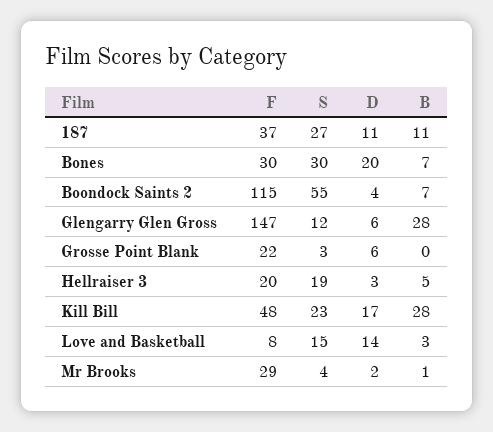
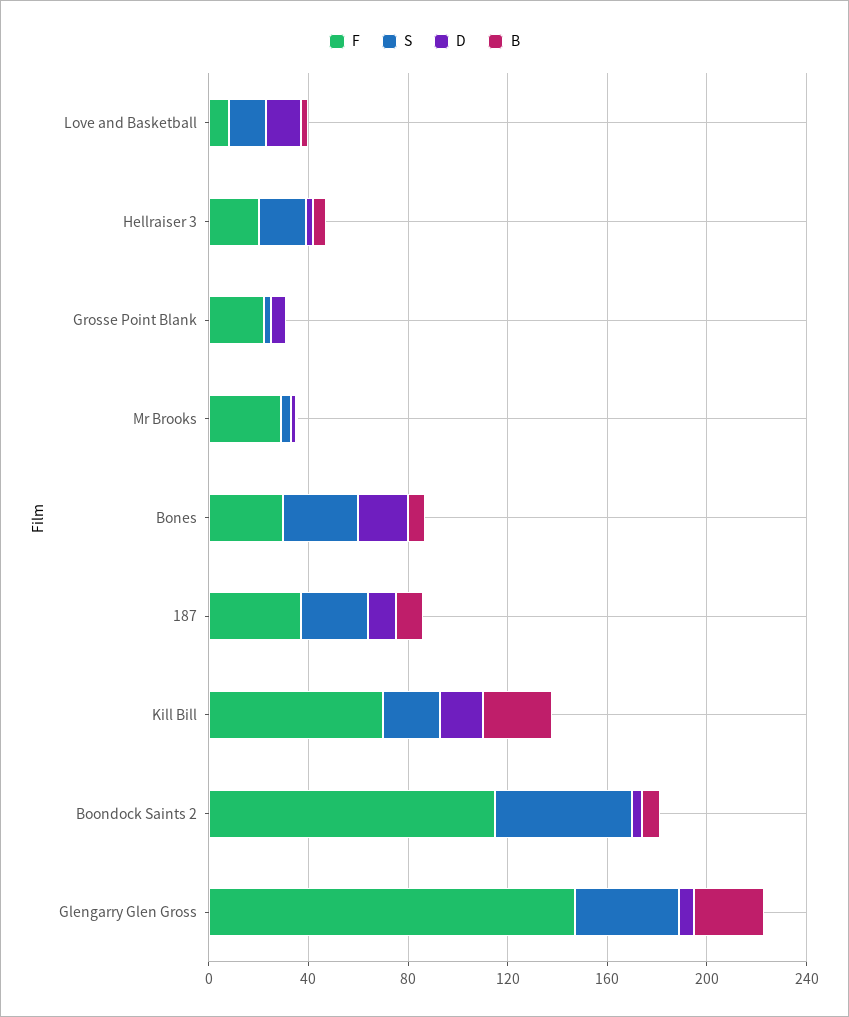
S, Glengarry Glen Gross: 12 -> 40
F, Kill Bill: 48 -> 70

